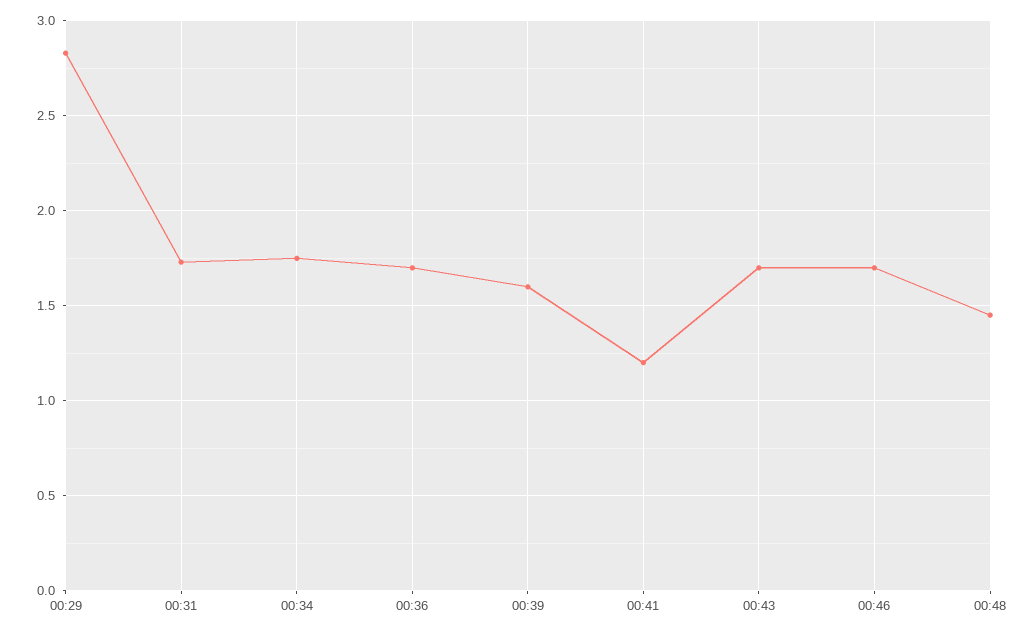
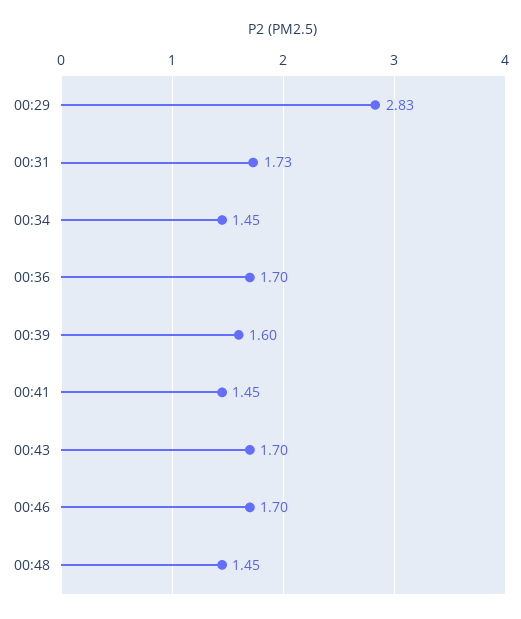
00:34: 1.75 -> 1.45
00:41: 1.2 -> 1.45

